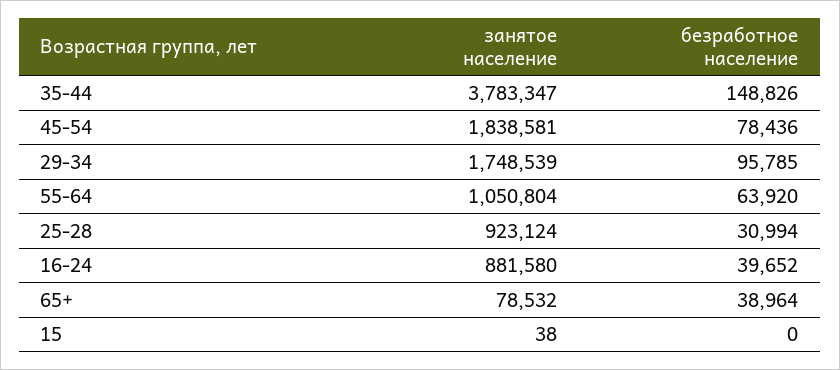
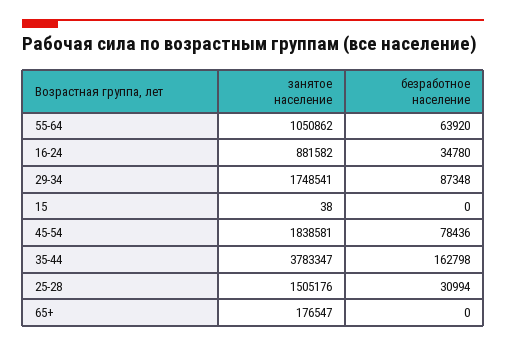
безработное население, 35-44: 148826 -> 162798
занятое население, 29-34: 1748539 -> 1748541
безработное население, 29-34: 95785 -> 87348
занятое население, 55-64: 1050804 -> 1050862
занятое население, 25-28: 923124 -> 1505176
занятое население, 16-24: 881580 -> 881582
безработное население, 16-24: 39652 -> 34780
занятое население, 65+: 78532 -> 176547
безработное население, 65+: 38964 -> 0

